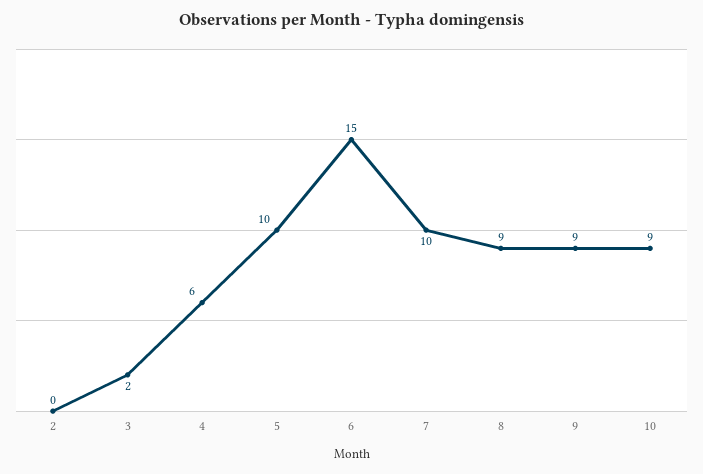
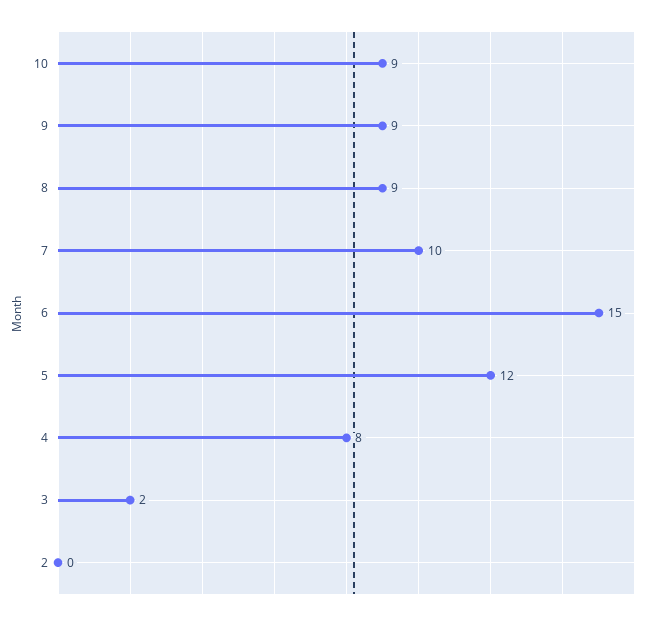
4: 6 -> 8
5: 10 -> 12

